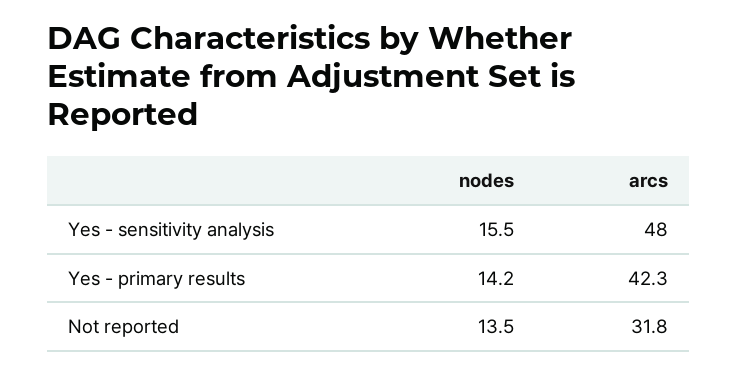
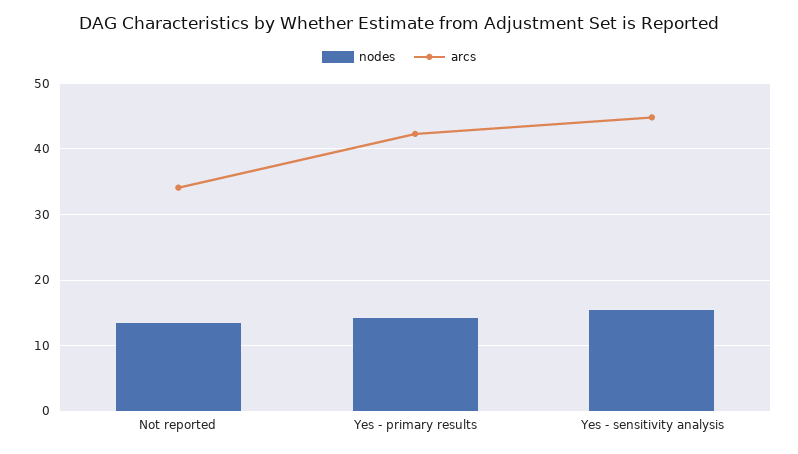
arcs, Yes - sensitivity analysis: 48 -> 45
arcs, Not reported: 31.8 -> 34

